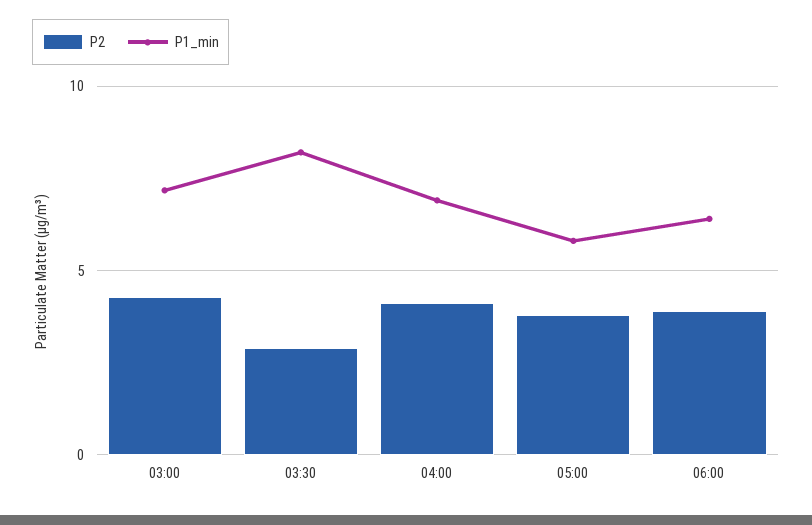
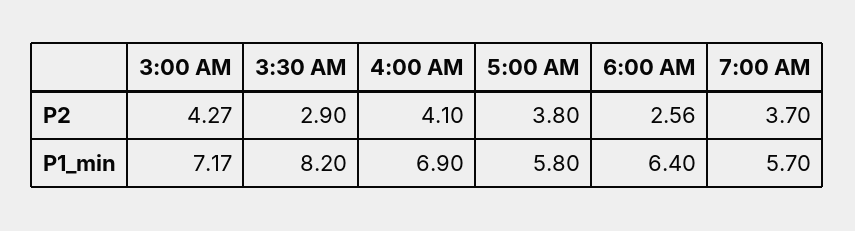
P2, 06:00: 4 -> 2.56
P2, 7:00 AM: none -> 3.7
P1_min, 7:00 AM: none -> 5.7

